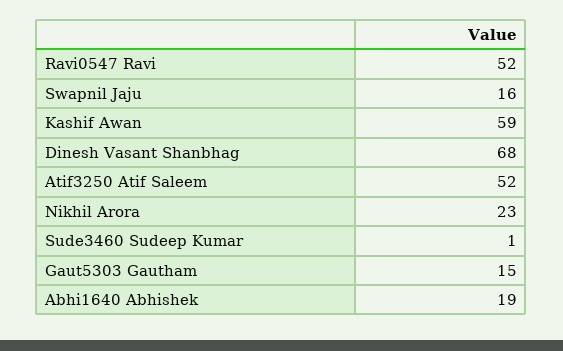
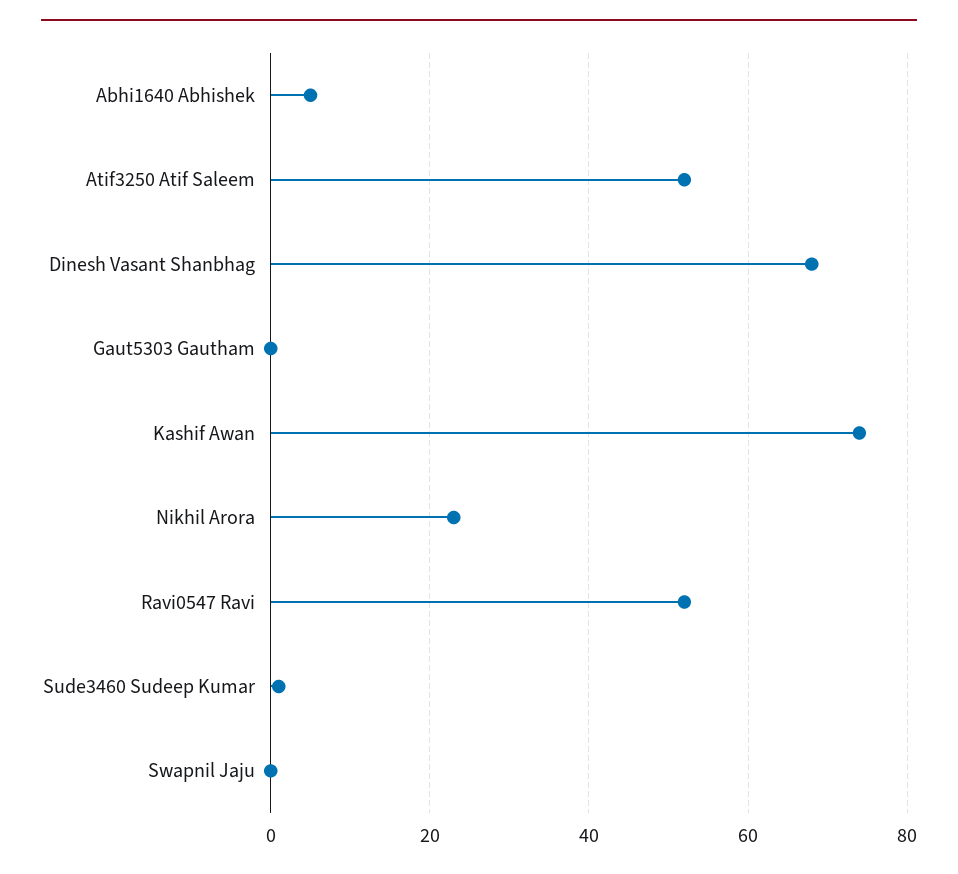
Swapnil Jaju: 16 -> 0
Kashif Awan: 59 -> 75
Gaut5303 Gautham: 15 -> 0
Abhi1640 Abhishek: 19 -> 5

